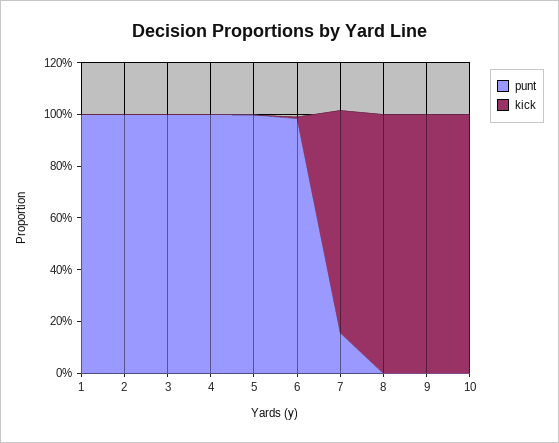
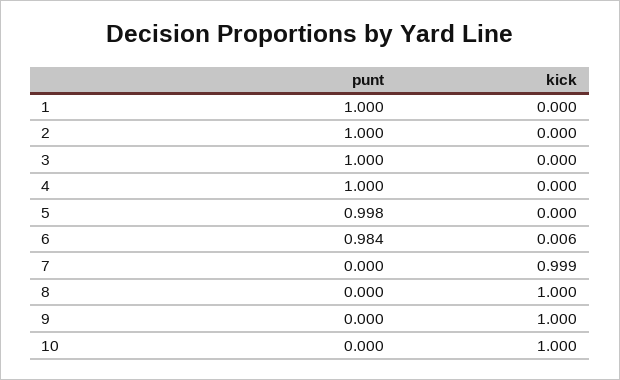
punt, 7: 0.15 -> 0
kick, 7: 0.85 -> 0.999

